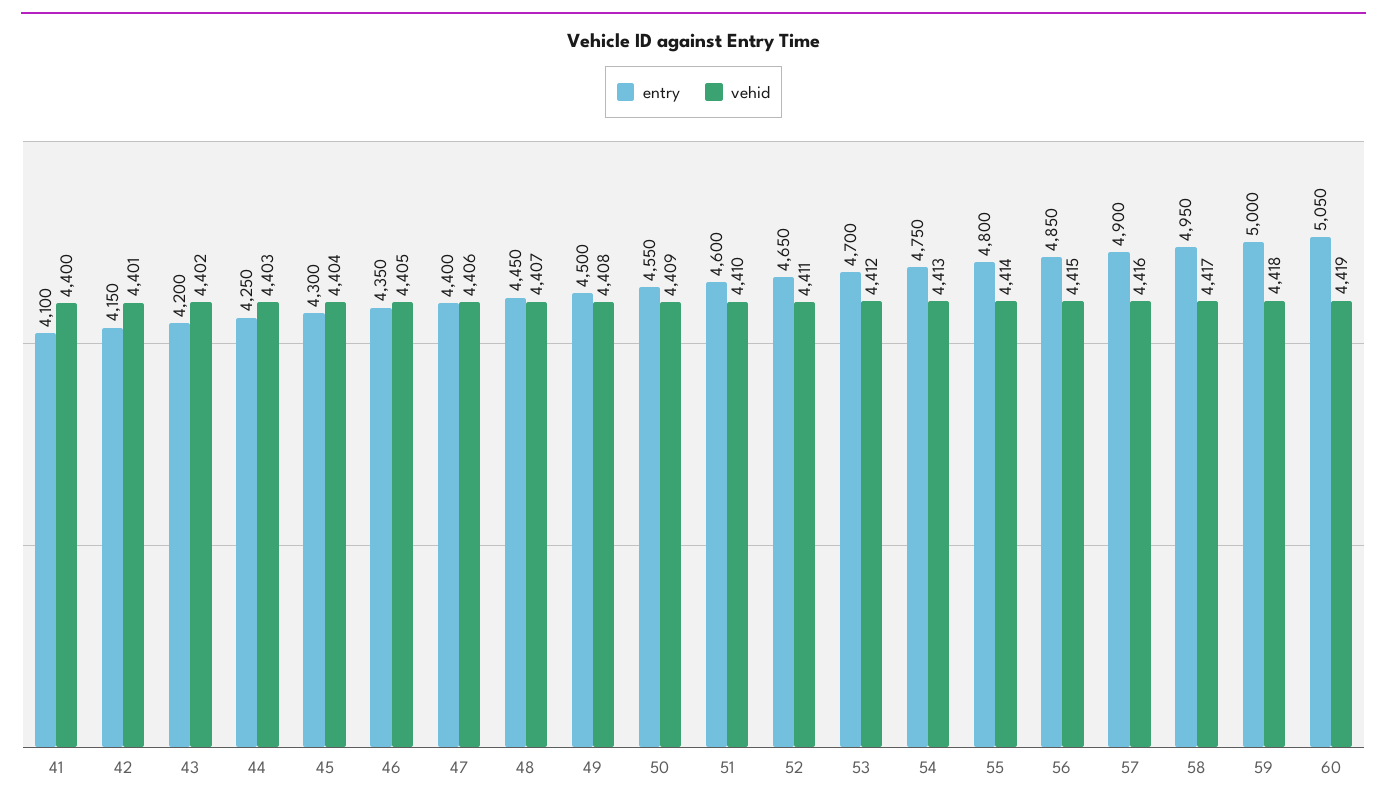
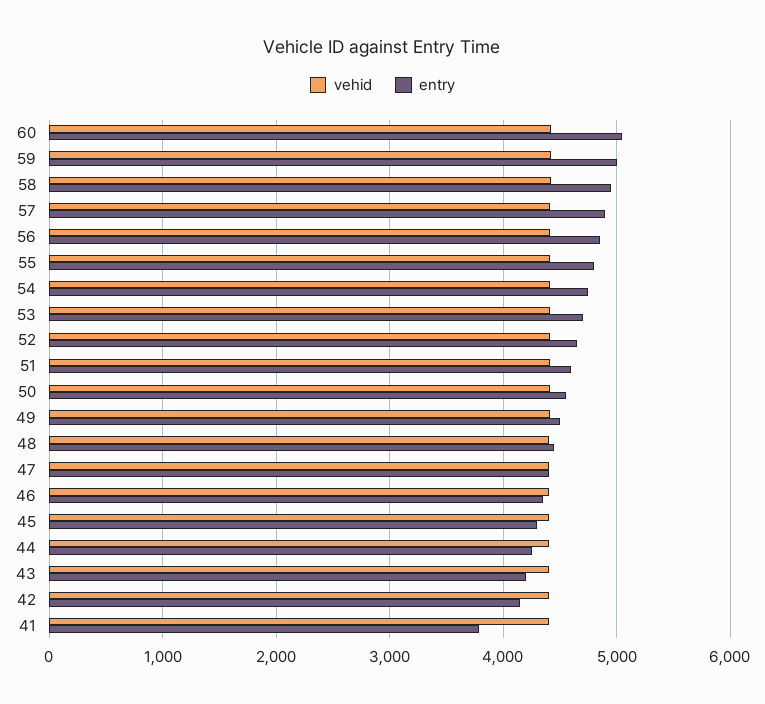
entry, 41: 4100 -> 3800

